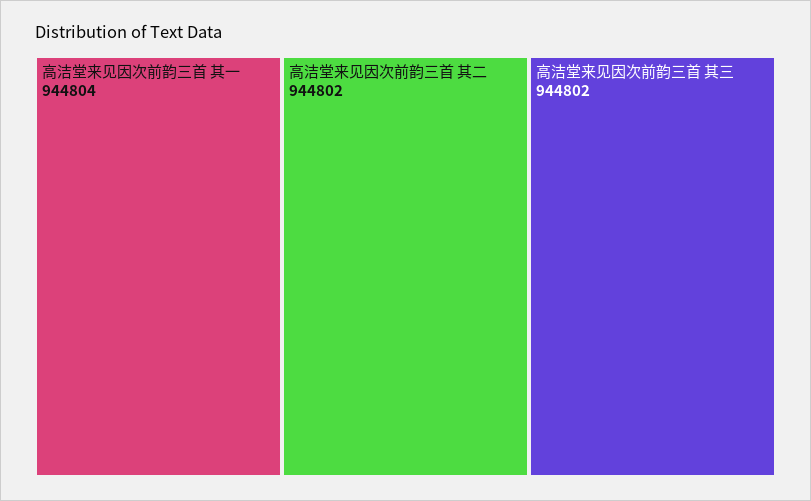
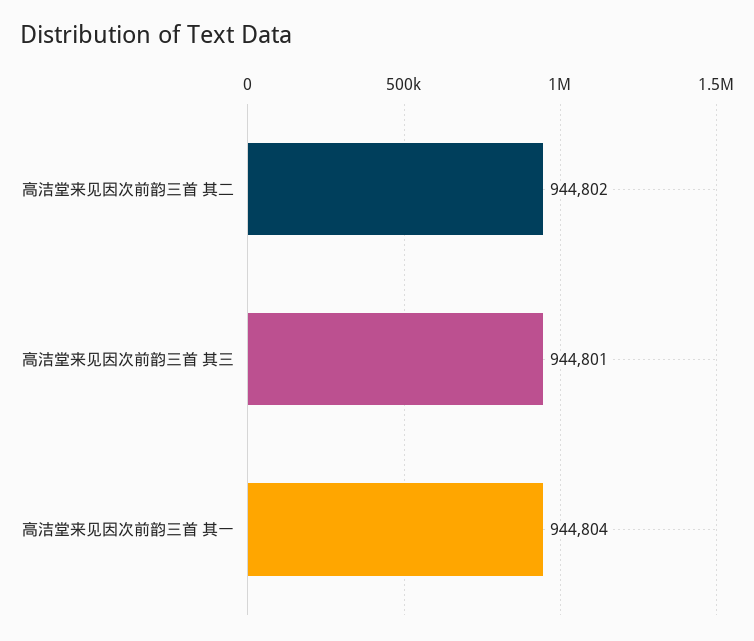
高洁堂来见因次前韵三首 其三: 944802 -> 944801

